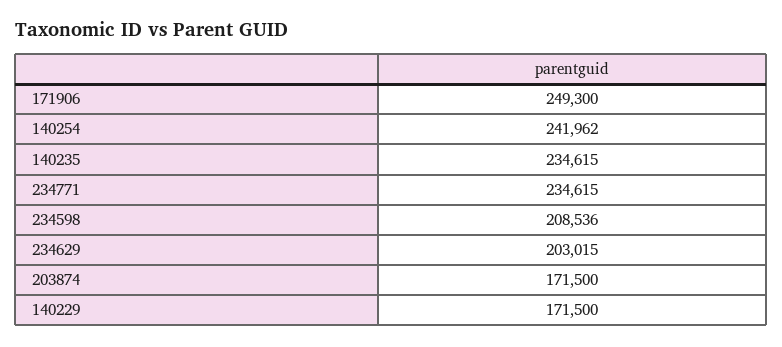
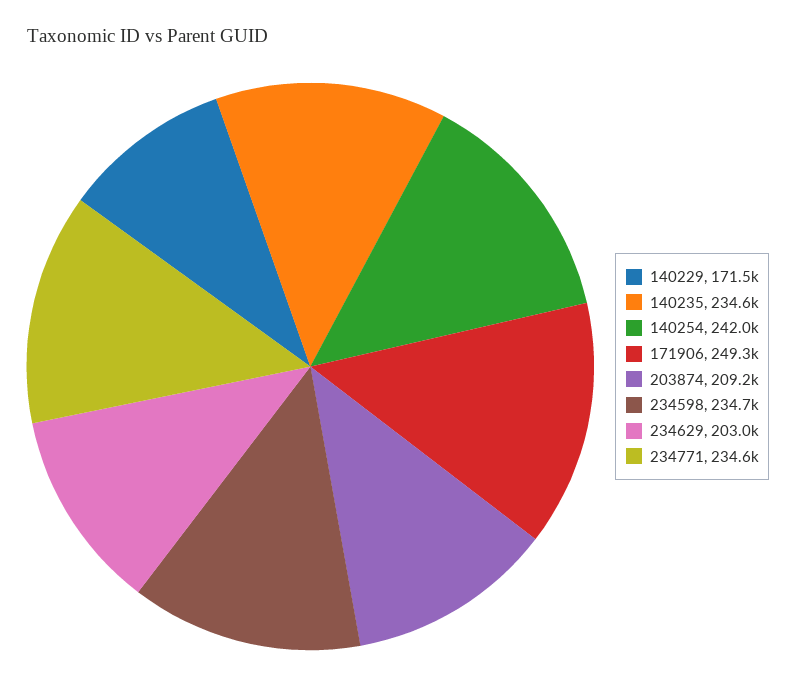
234598: 208536 -> 234700
203874: 171500 -> 209200

